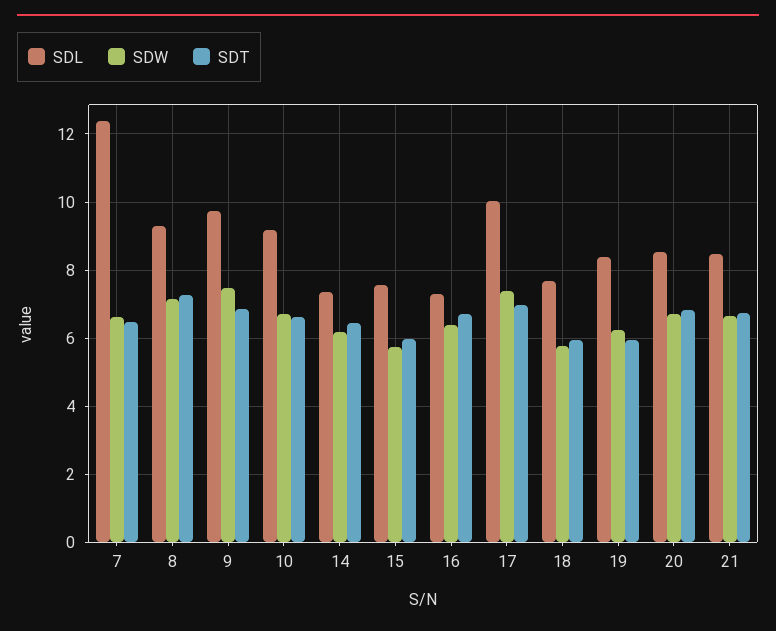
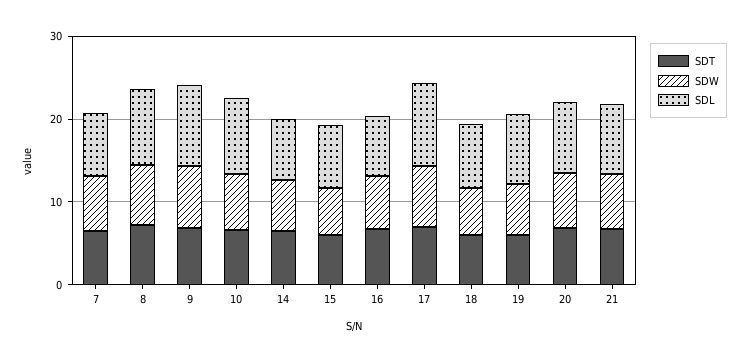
SDL, 7: 12.4 -> 8

